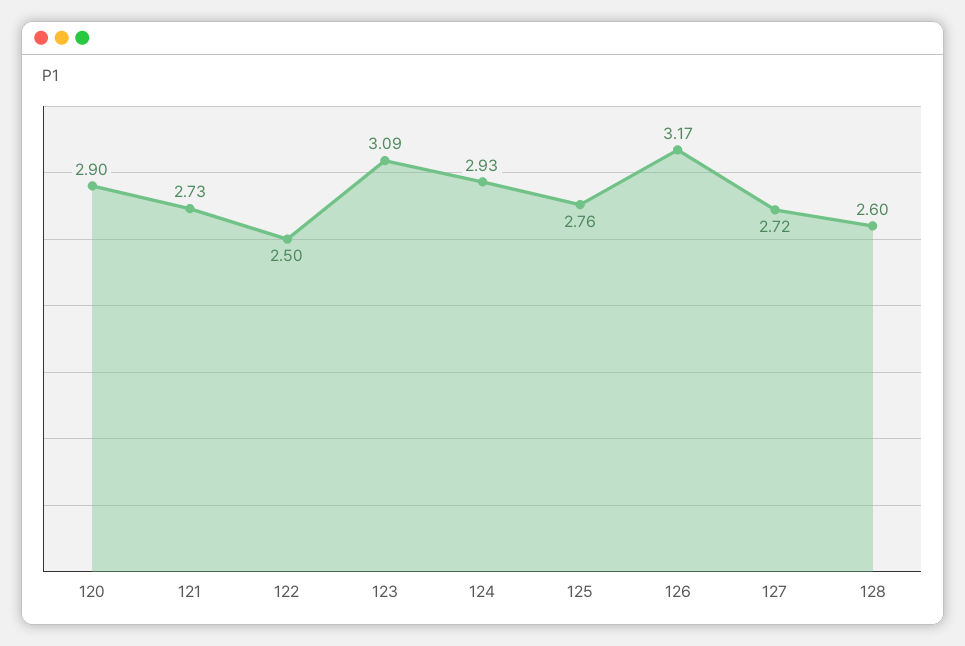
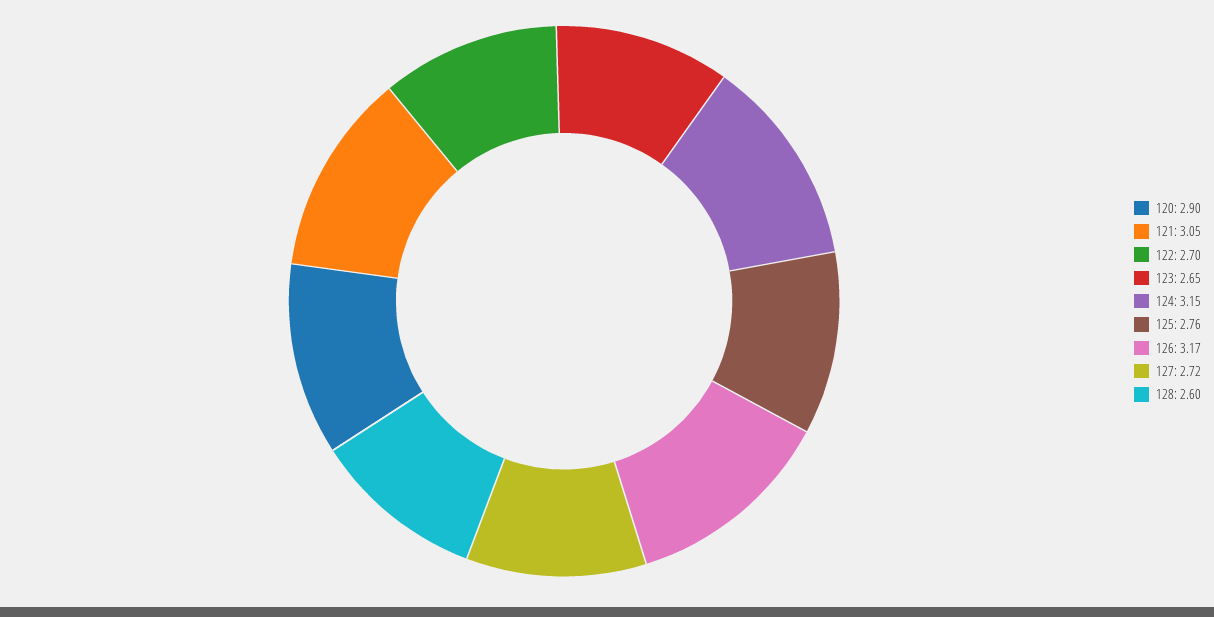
121: 2.73 -> 3.05
122: 2.5 -> 2.7
123: 3.09 -> 2.65
124: 2.93 -> 3.15

